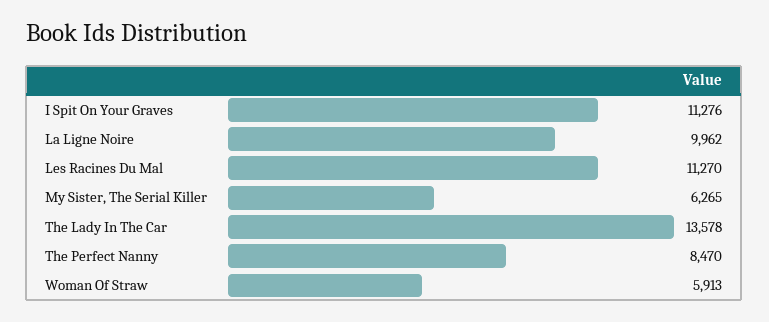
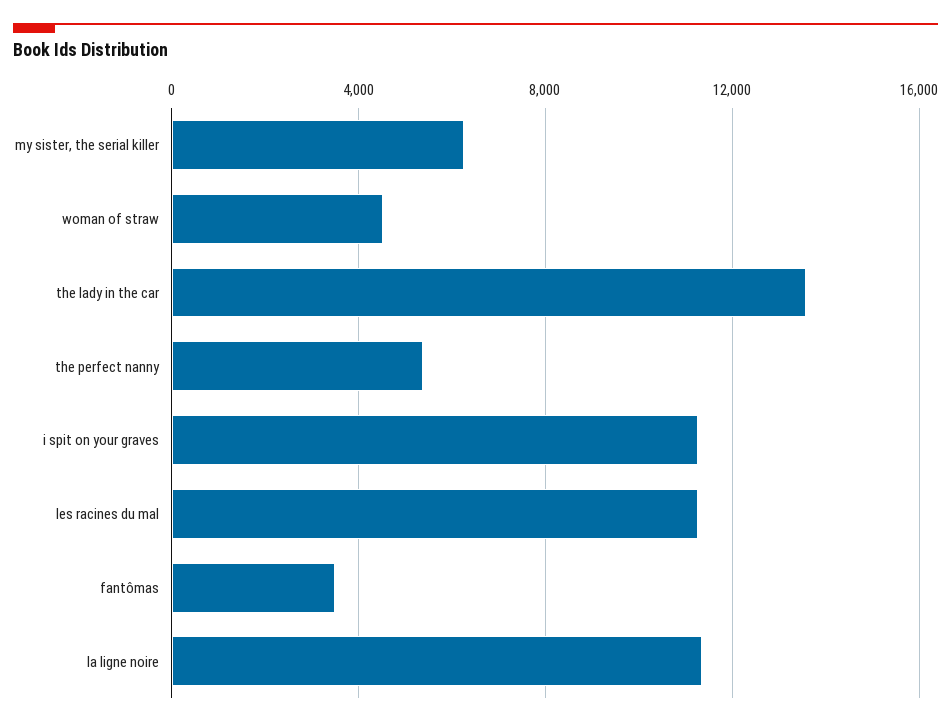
La Ligne Noire: 9962 -> 11500
The Perfect Nanny: 8470 -> 5500
Woman Of Straw: 5913 -> 4500
fantômas: none -> 3500

